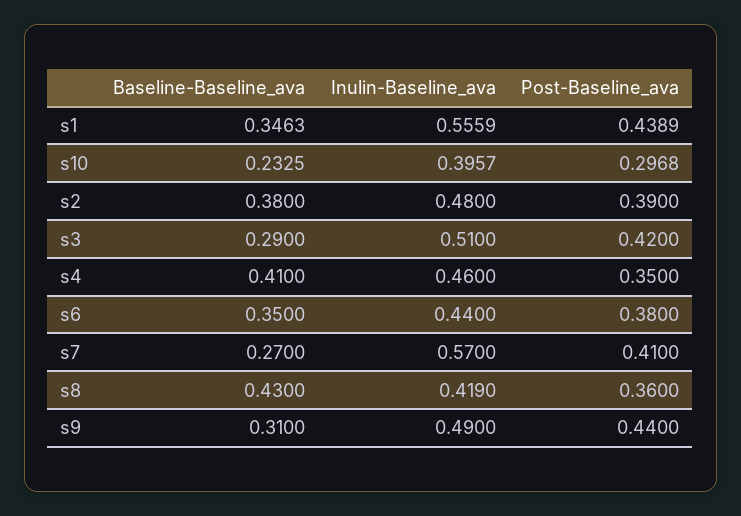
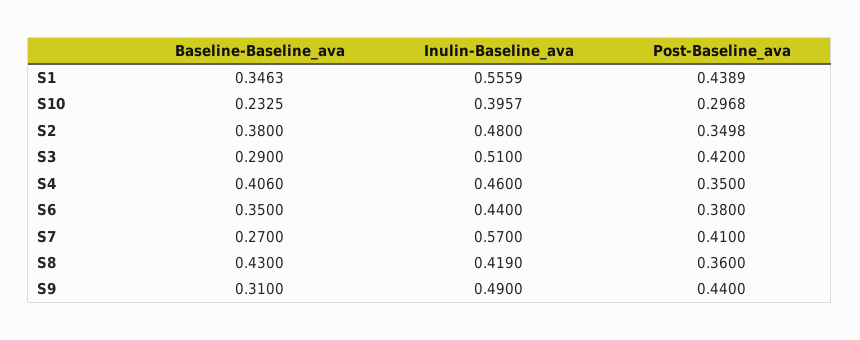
Post-Baseline_ava, s2: 0.39 -> 0.3498
Baseline-Baseline_ava, s4: 0.41 -> 0.406

